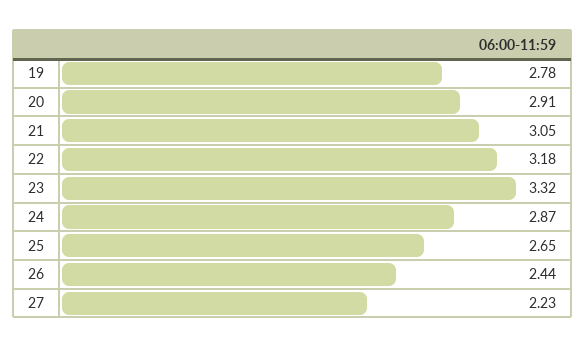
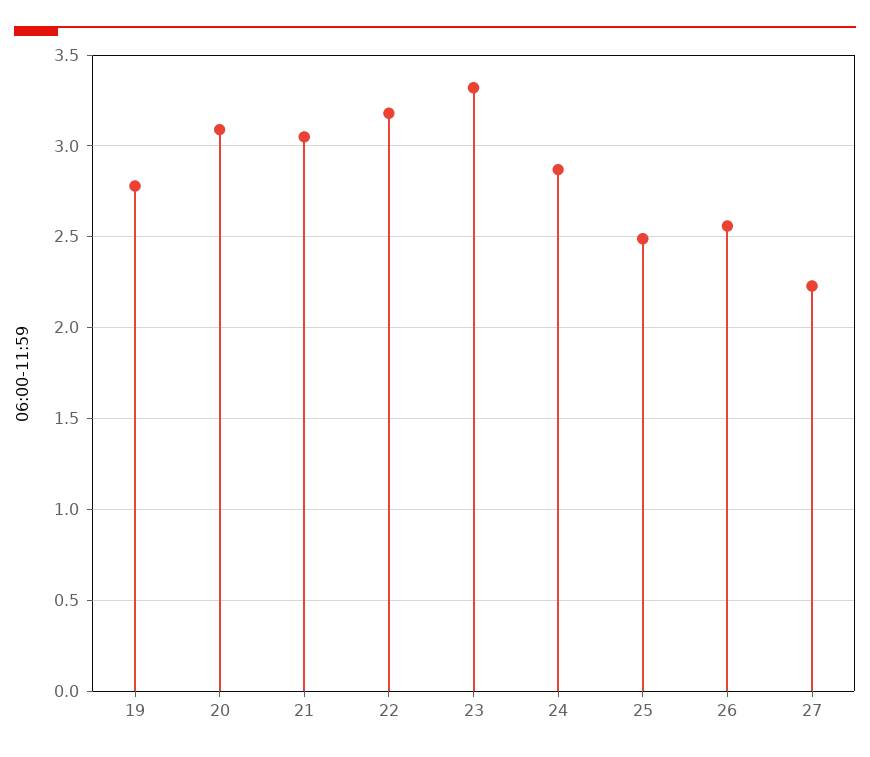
20: 2.91 -> 3.1
25: 2.65 -> 2.5
26: 2.44 -> 2.55

